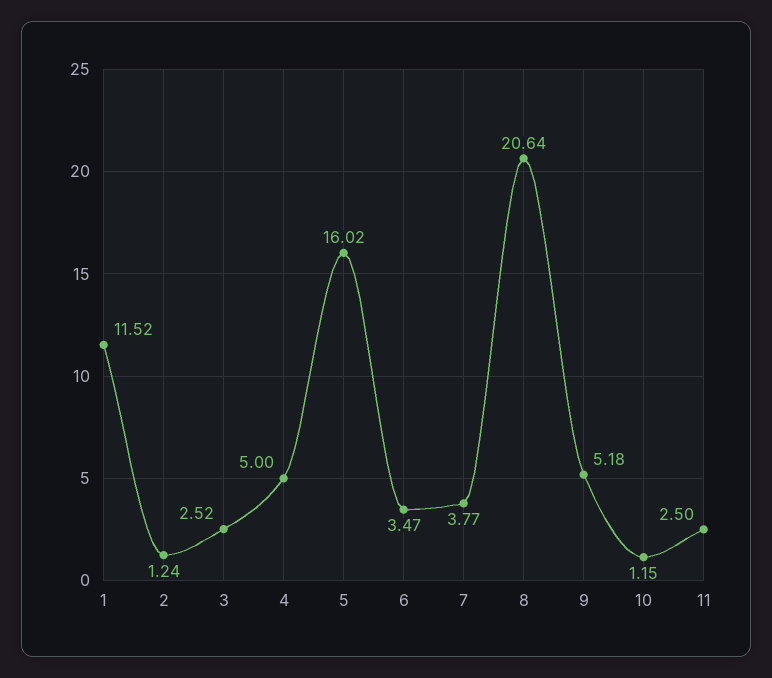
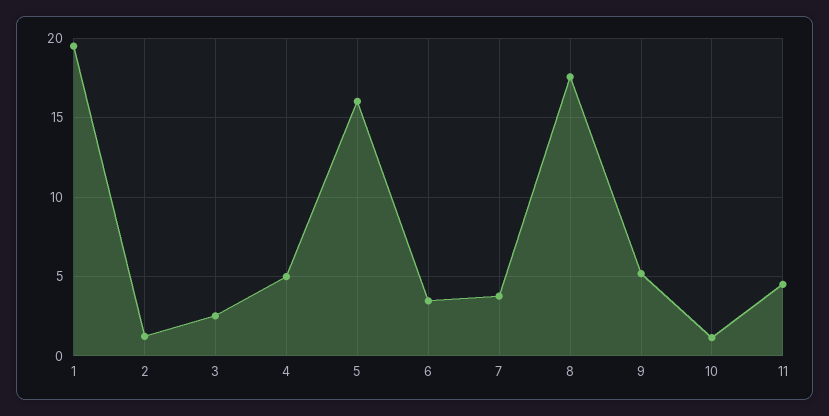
1: 11.52 -> 19.5
8: 20.64 -> 17.5
11: 2.5 -> 4.5

